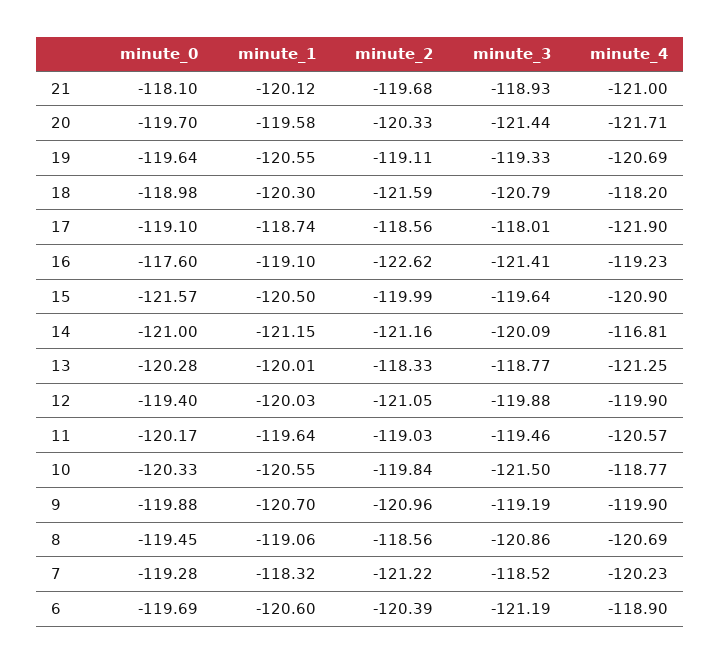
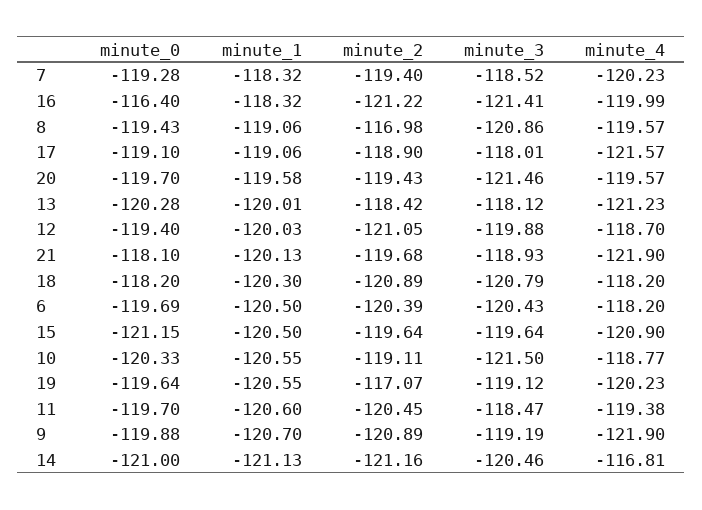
minute_1, 21: -120.12 -> -120.13
minute_4, 21: -121 -> -121.9
minute_2, 20: -120.33 -> -119.43
minute_3, 20: -121.44 -> -121.46
minute_4, 20: -121.71 -> -119.57
minute_2, 19: -119.11 -> -117.07
minute_3, 19: -119.33 -> -119.12
minute_4, 19: -120.69 -> -120.23
minute_0, 18: -118.98 -> -118.2
minute_2, 18: -121.59 -> -120.89
minute_1, 17: -118.74 -> -119.06
minute_2, 17: -118.56 -> -118.9
minute_4, 17: -121.9 -> -121.57
minute_0, 16: -117.6 -> -116.4
minute_1, 16: -119.1 -> -118.32
minute_2, 16: -122.62 -> -121.22
minute_4, 16: -119.23 -> -119.99
minute_0, 15: -121.57 -> -121.15
minute_2, 15: -119.99 -> -119.64
minute_1, 14: -121.15 -> -121.13
minute_3, 14: -120.09 -> -120.46
minute_2, 13: -118.33 -> -118.42
minute_3, 13: -118.77 -> -118.12
minute_4, 13: -121.25 -> -121.23
minute_4, 12: -119.9 -> -118.7
minute_0, 11: -120.17 -> -119.7
minute_1, 11: -119.64 -> -120.6
minute_2, 11: -119.03 -> -120.45
minute_3, 11: -119.46 -> -118.47
minute_4, 11: -120.57 -> -119.38
minute_2, 10: -119.84 -> -119.11
minute_2, 9: -120.96 -> -120.89
minute_4, 9: -119.9 -> -121.9
minute_0, 8: -119.45 -> -119.43
minute_2, 8: -118.56 -> -116.98
minute_4, 8: -120.69 -> -119.57
minute_2, 7: -121.22 -> -119.4
minute_1, 6: -120.6 -> -120.5
minute_3, 6: -121.19 -> -120.43
minute_4, 6: -118.9 -> -118.2

